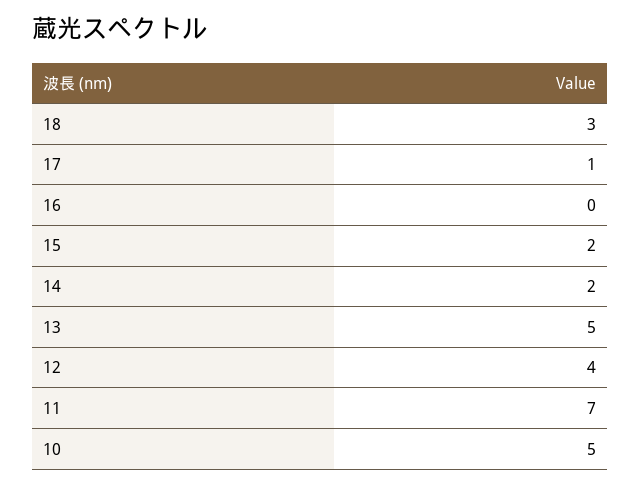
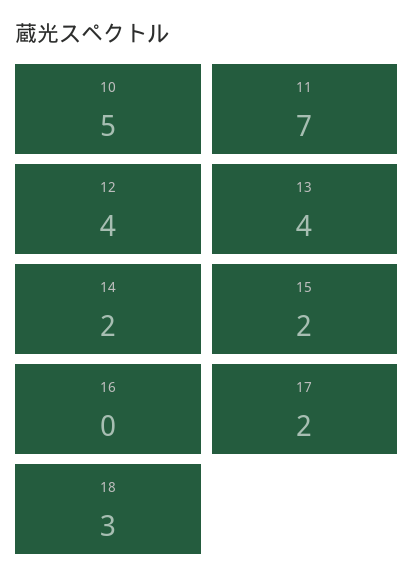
17: 1 -> 2
13: 5 -> 4

